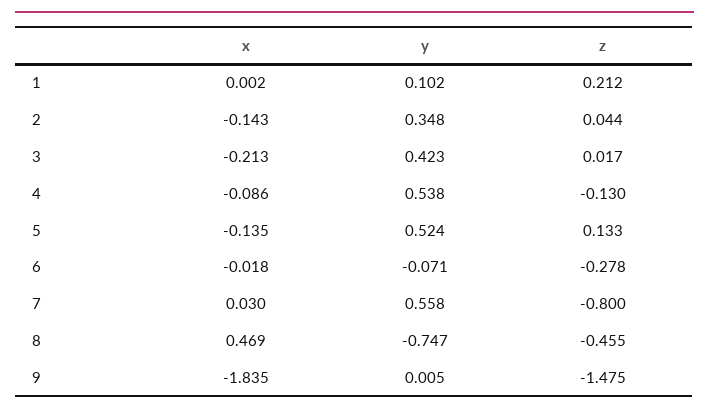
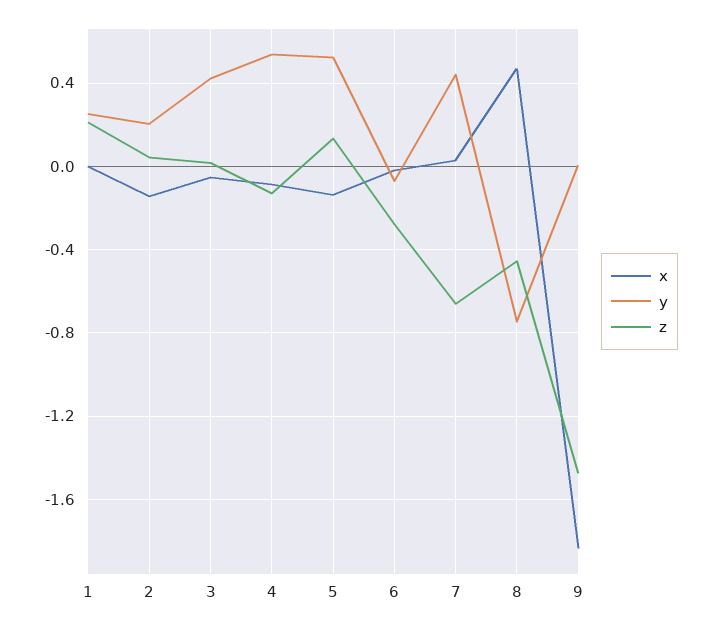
y, 1: 0.102 -> 0.25
y, 2: 0.348 -> 0.2
x, 3: -0.213 -> -0.05
y, 7: 0.558 -> 0.45
z, 7: -0.8 -> -0.65

